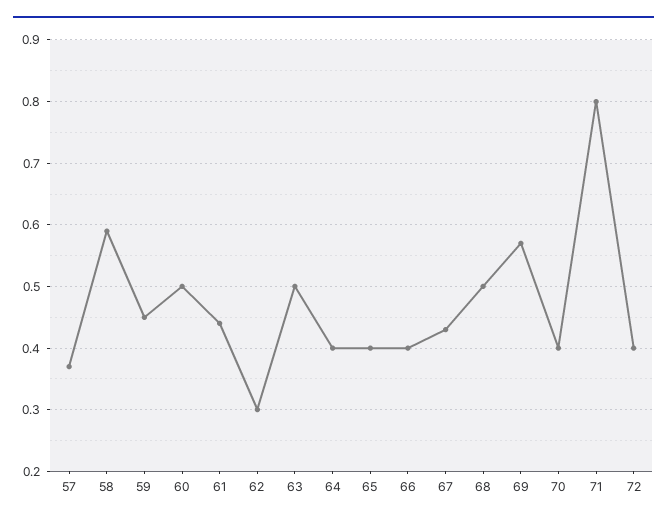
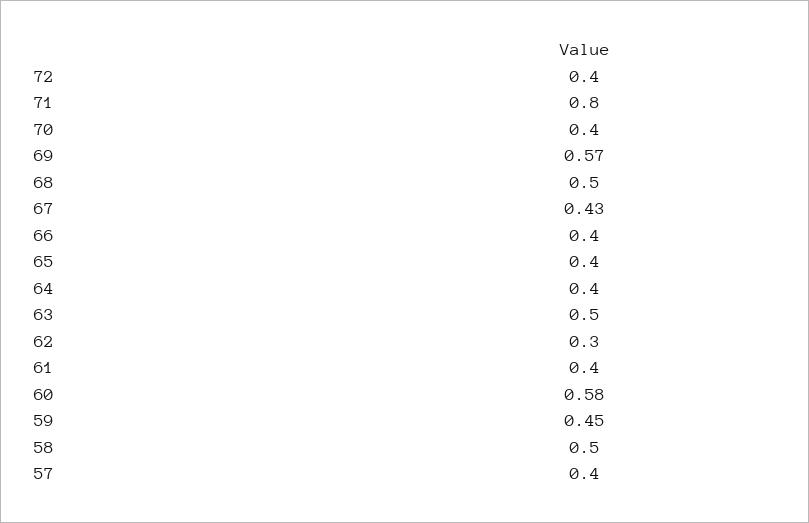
57: 0.37 -> 0.4
58: 0.59 -> 0.5
60: 0.5 -> 0.58
61: 0.44 -> 0.4

